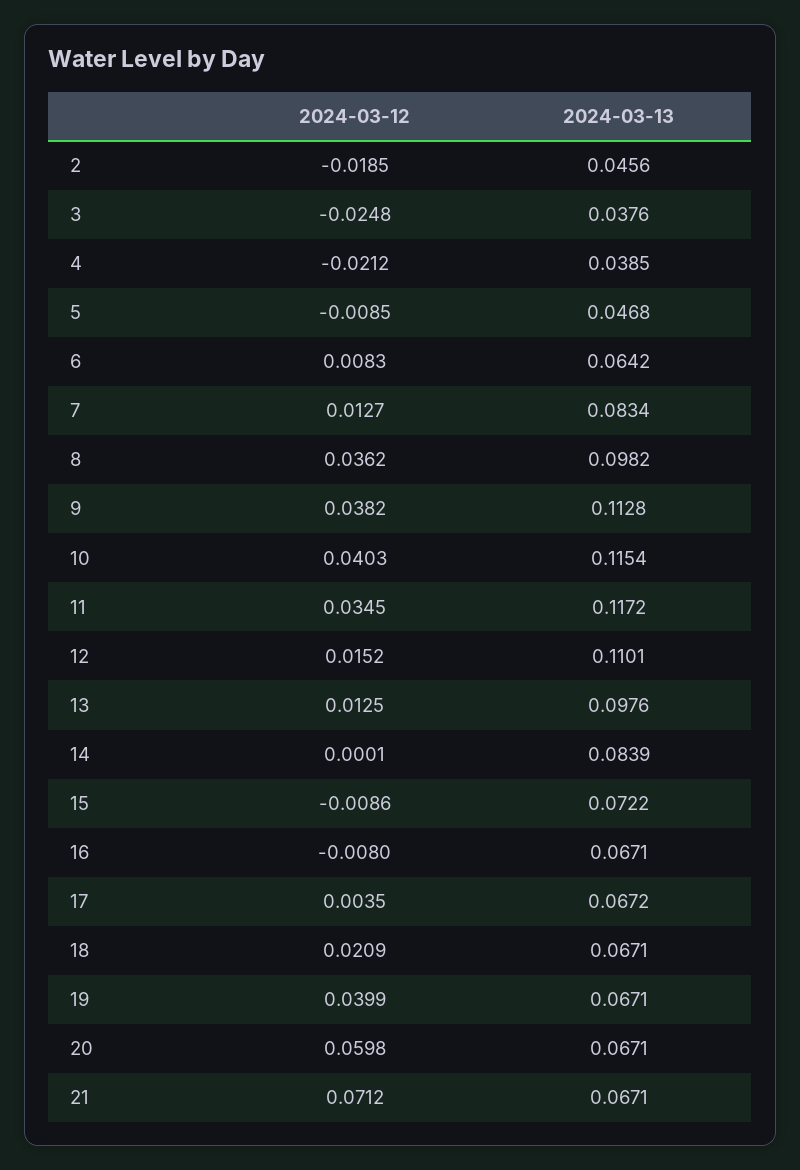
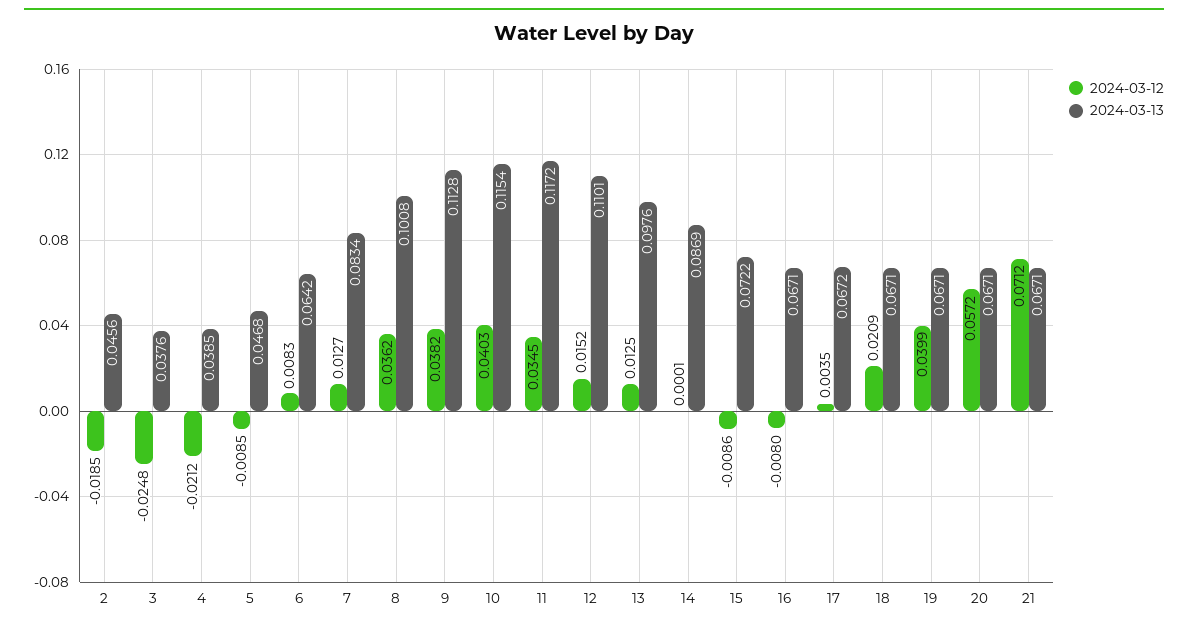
2024-03-13, 8: 0.0982 -> 0.1008
2024-03-13, 14: 0.0839 -> 0.0869
2024-03-12, 20: 0.0598 -> 0.0572

